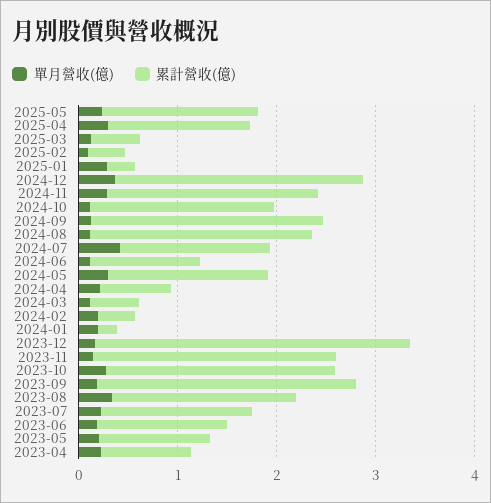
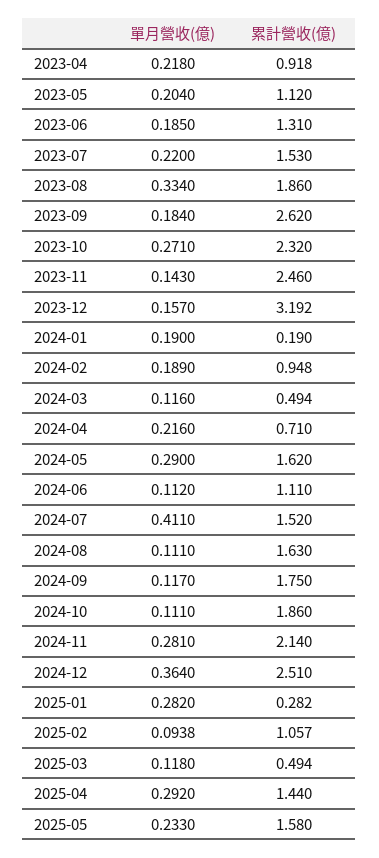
累計營收(億), 2025-02: 0.4 -> 1.057
累計營收(億), 2024-09: 2.4 -> 1.75
累計營收(億), 2024-08: 2.2 -> 1.63
累計營收(億), 2024-02: 0.4 -> 0.948

